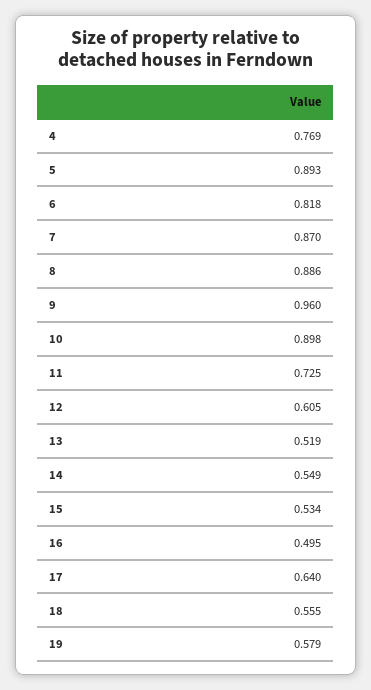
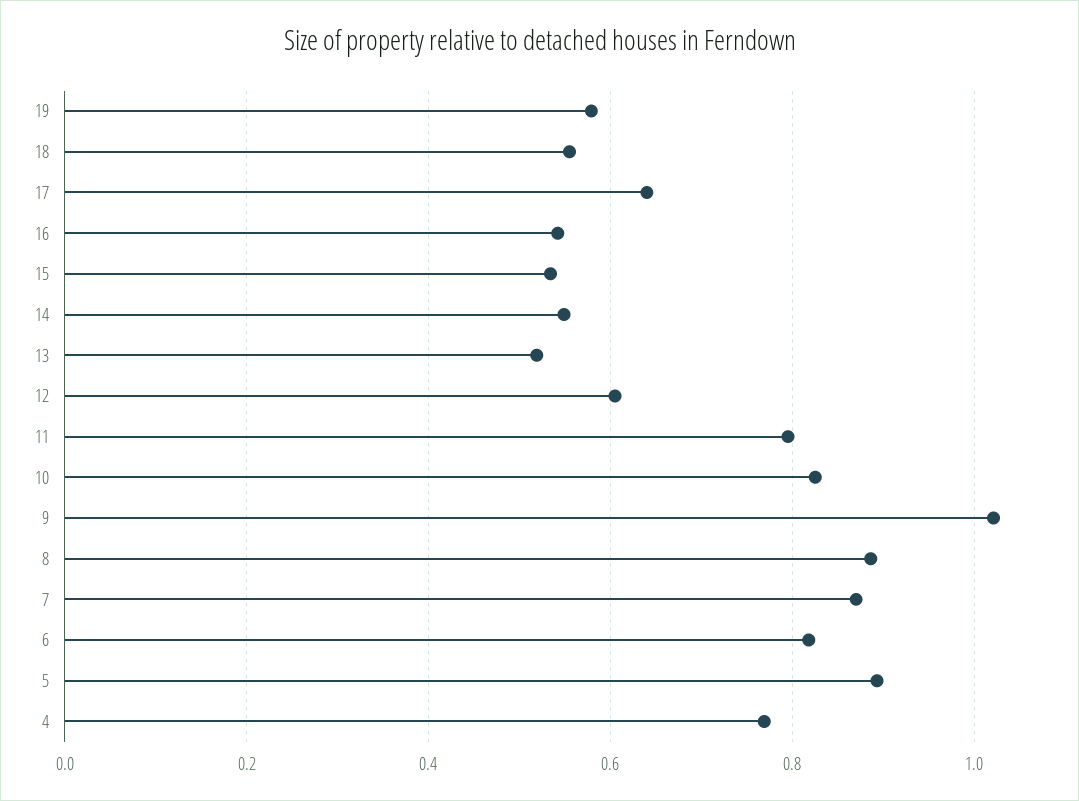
9: 0.96 -> 1.02
10: 0.898 -> 0.82
11: 0.725 -> 0.8
16: 0.495 -> 0.54

